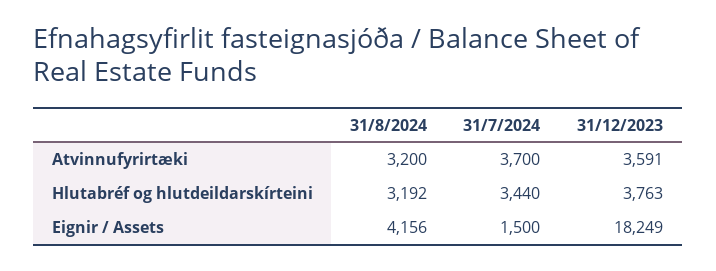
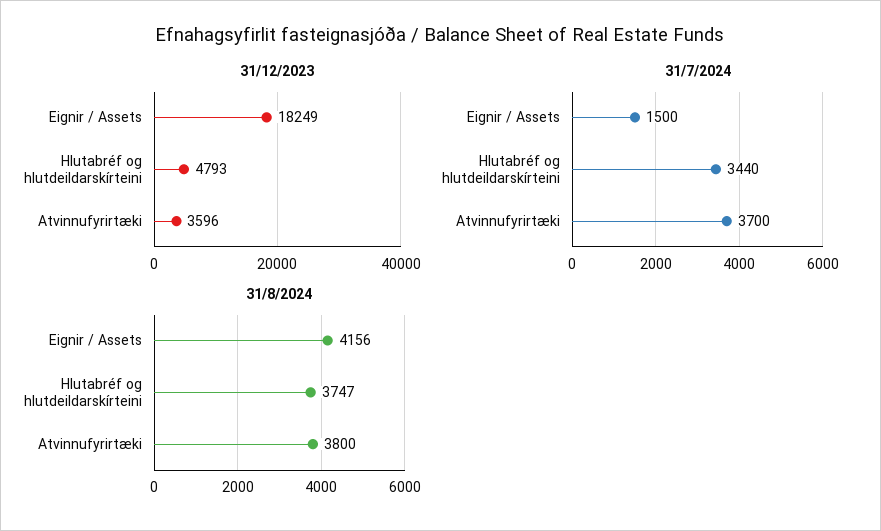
31/8/2024, Atvinnufyrirtæki: 3200 -> 3800
31/12/2023, Atvinnufyrirtæki: 3591 -> 3596
31/8/2024, Hlutabréf og hlutdeildarskírteini: 3192 -> 3747
31/12/2023, Hlutabréf og hlutdeildarskírteini: 3763 -> 4793

